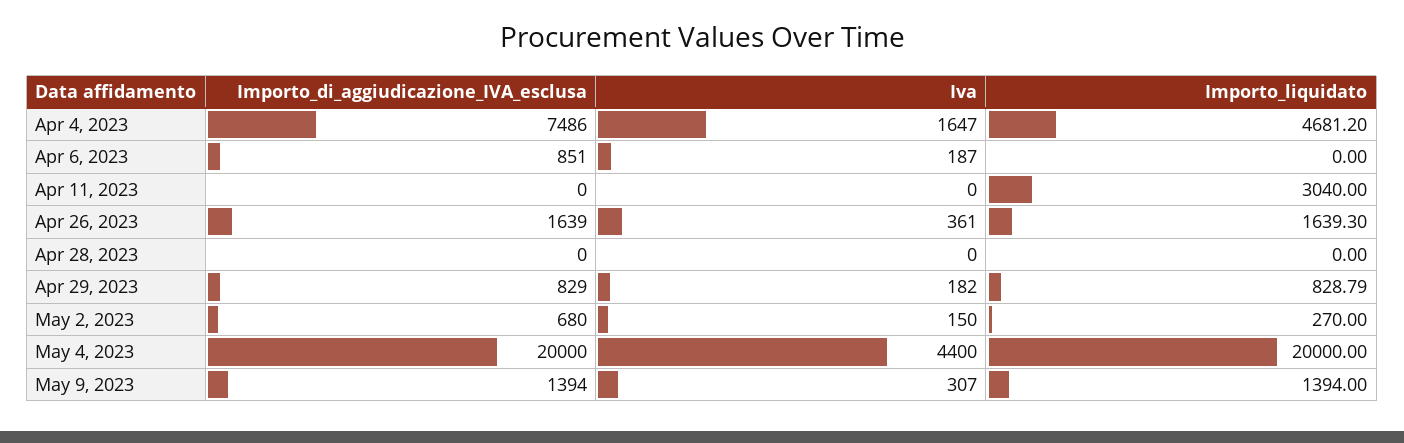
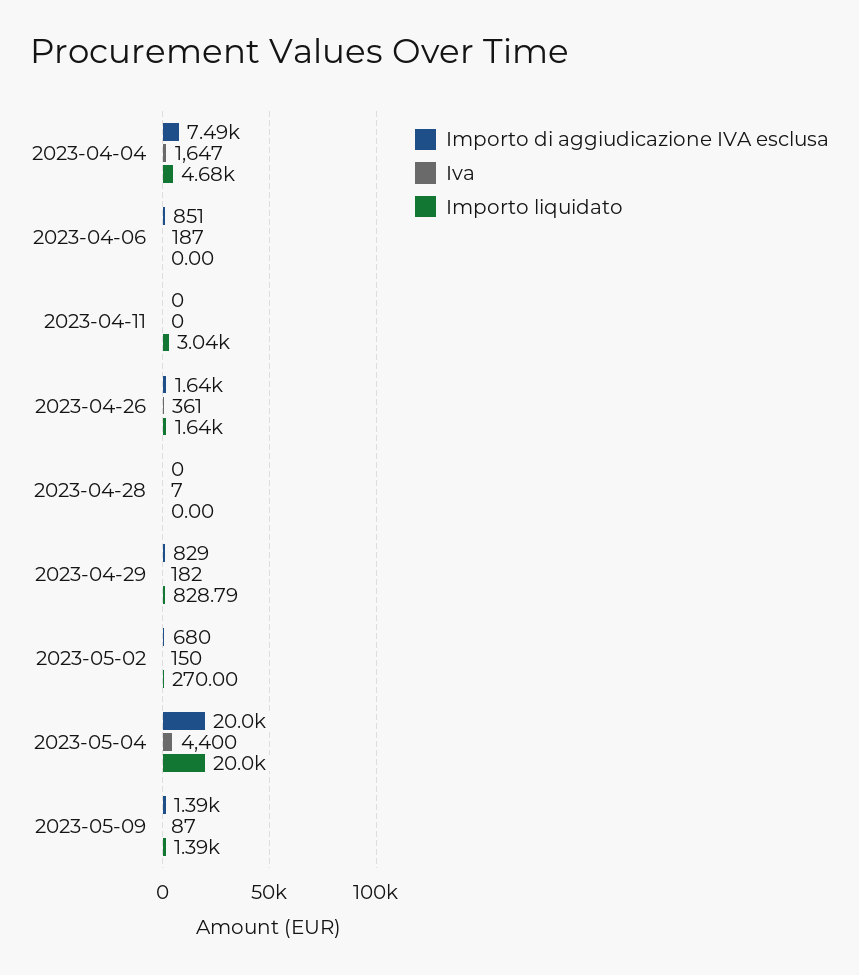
Iva, Apr 28, 2023: 0 -> 7
Iva, May 9, 2023: 307 -> 87

